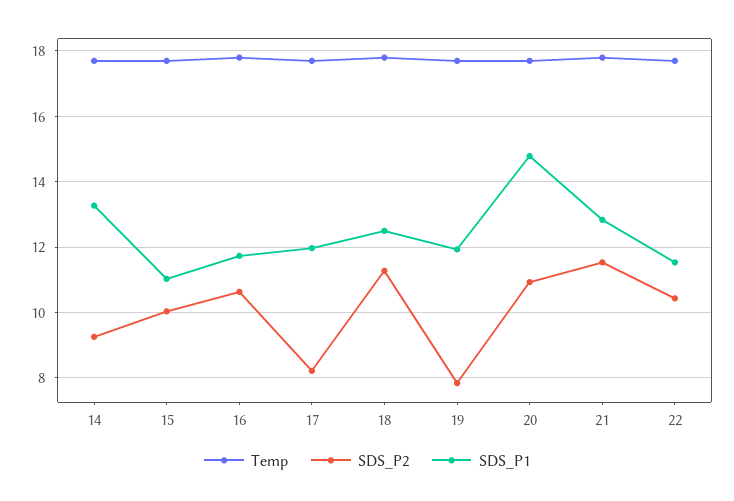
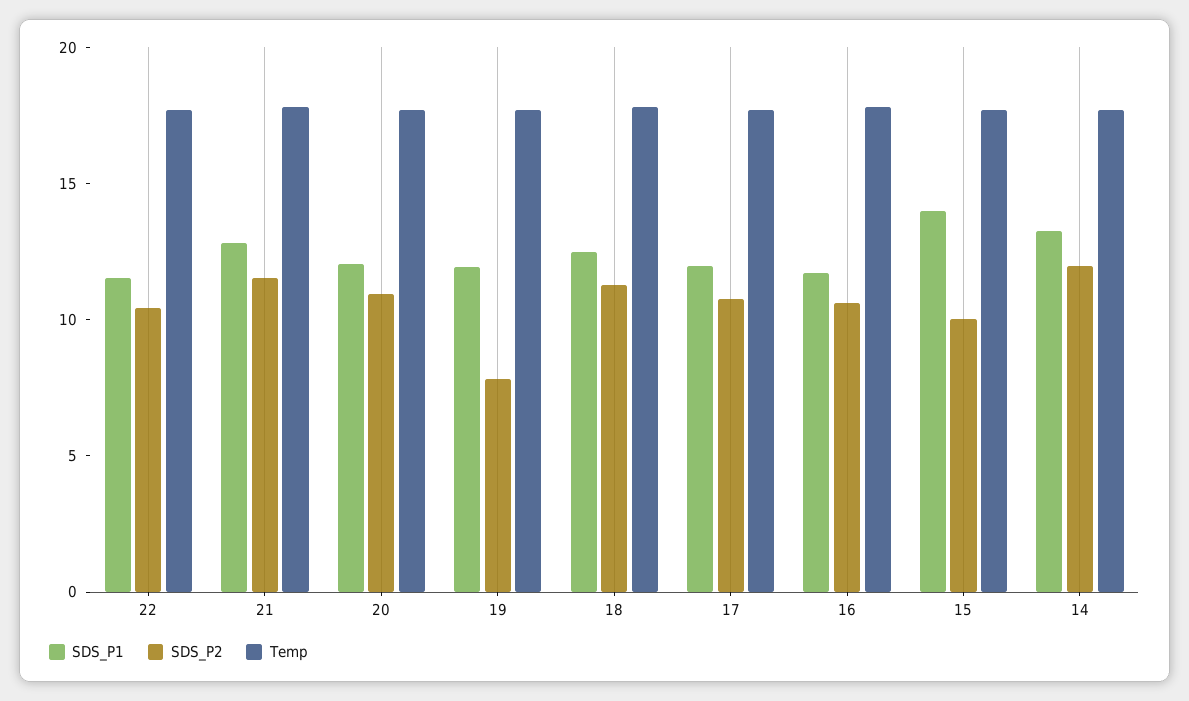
SDS_P2, 14: 9.2 -> 12
SDS_P1, 15: 11 -> 14
SDS_P2, 17: 8.2 -> 11
SDS_P1, 20: 14.8 -> 12

